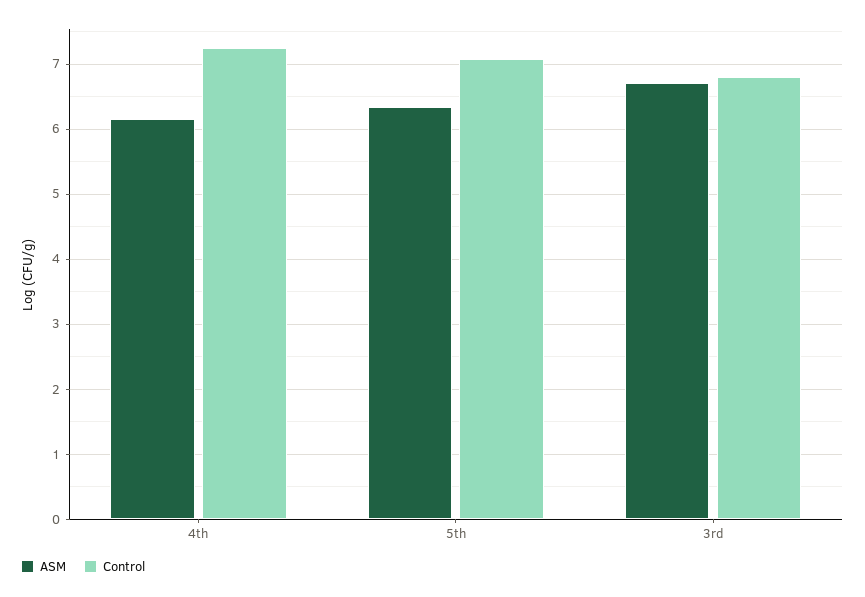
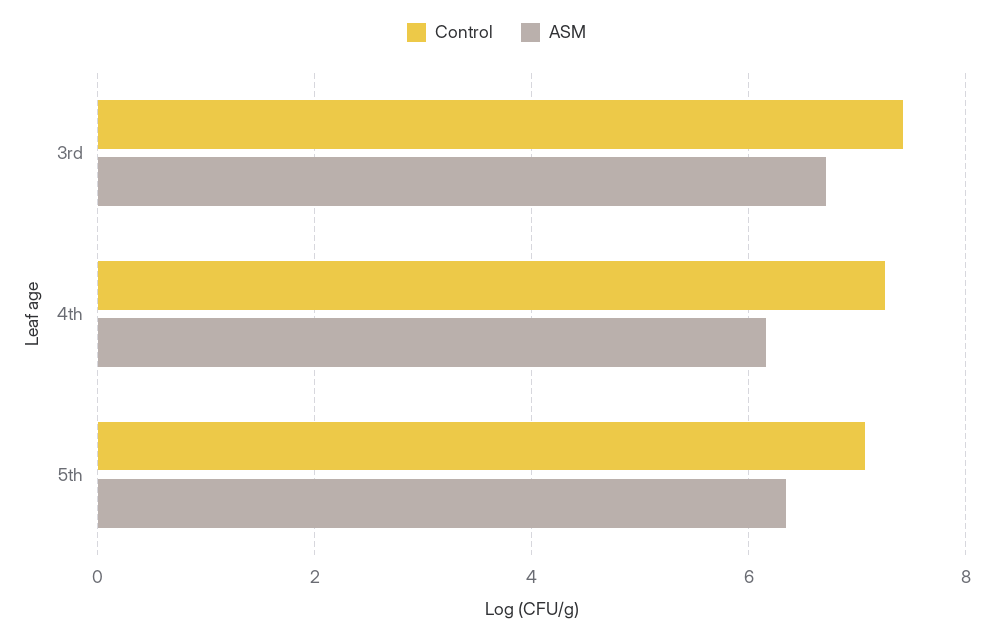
Control, 3rd: 6.8 -> 7.4

